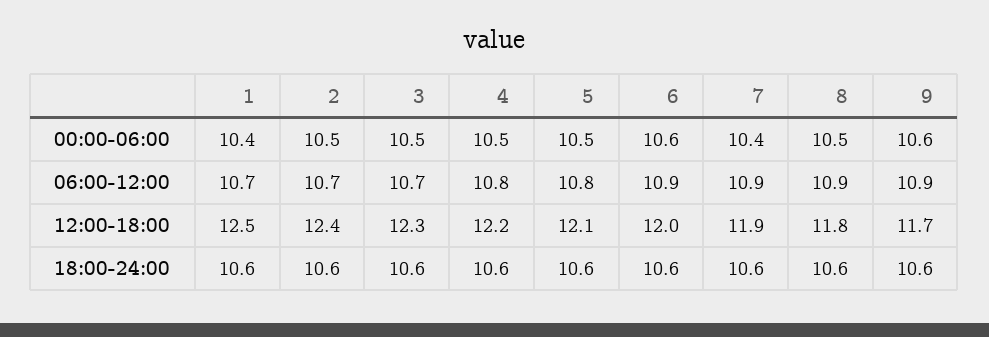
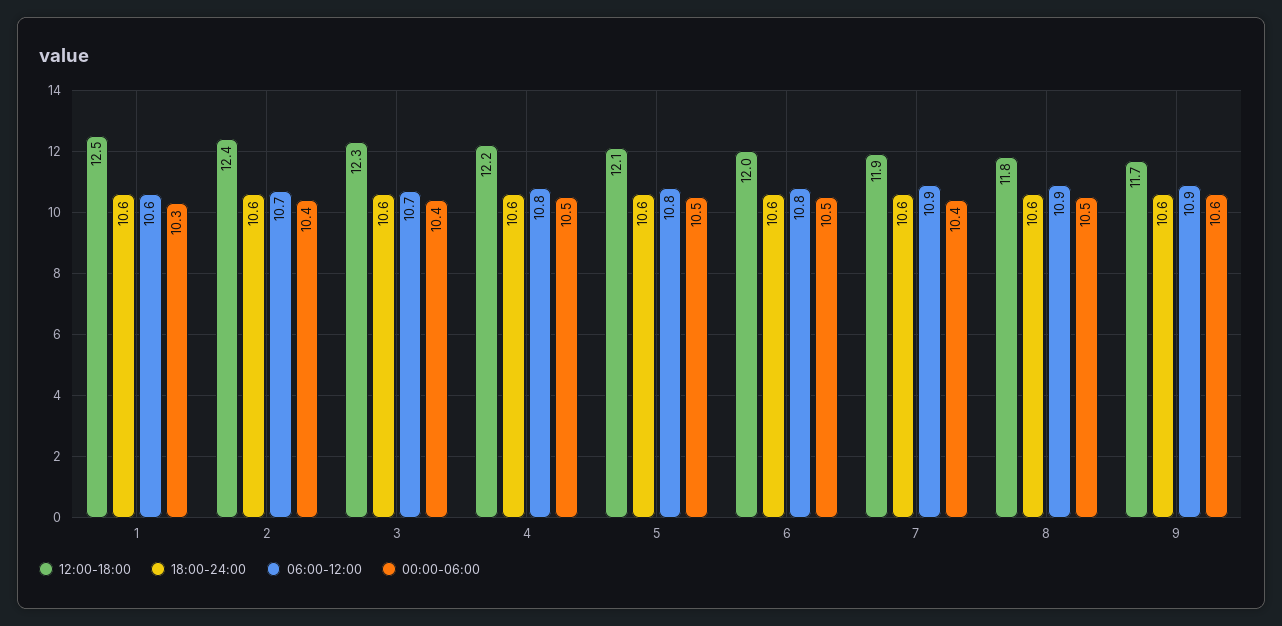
00:00-06:00, 1: 10.4 -> 10.3
00:00-06:00, 2: 10.5 -> 10.4
00:00-06:00, 3: 10.5 -> 10.4
00:00-06:00, 6: 10.6 -> 10.5
06:00-12:00, 1: 10.7 -> 10.6
06:00-12:00, 6: 10.9 -> 10.8

